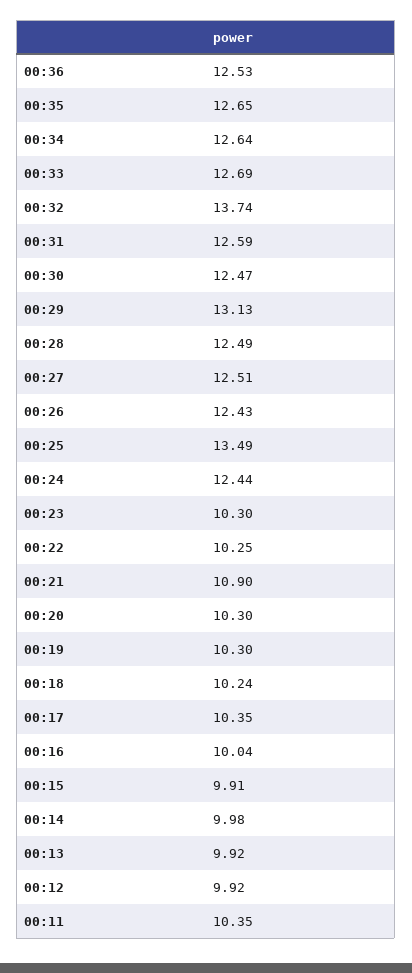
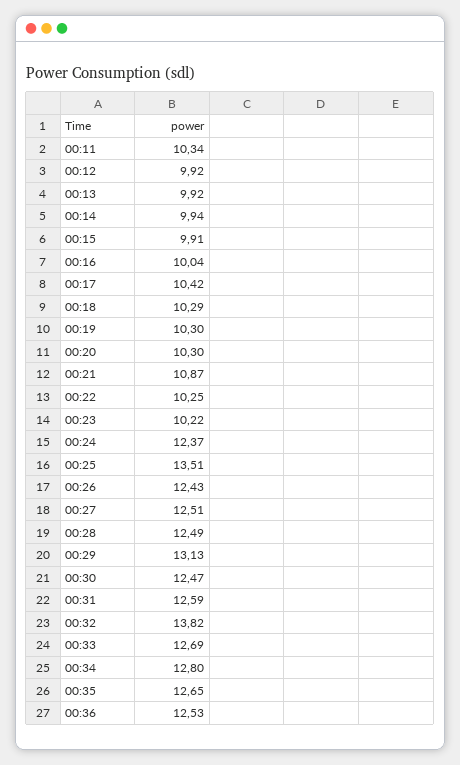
00:34: 12.64 -> 12.8
00:32: 13.74 -> 13.82
00:25: 13.49 -> 13.51
00:24: 12.44 -> 12.37
00:23: 10.3 -> 10.22
00:21: 10.9 -> 10.87
00:18: 10.24 -> 10.29
00:17: 10.35 -> 10.42
00:14: 9.98 -> 9.94
00:11: 10.35 -> 10.34

